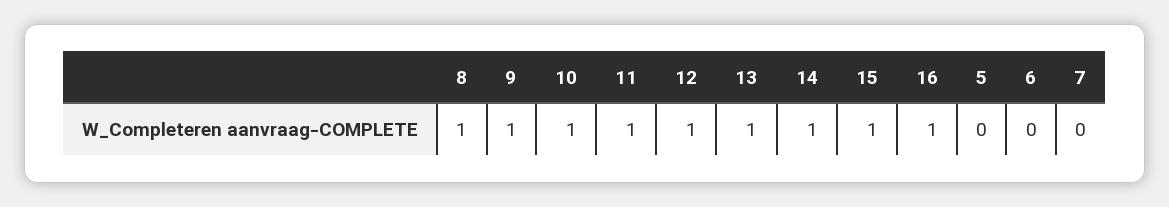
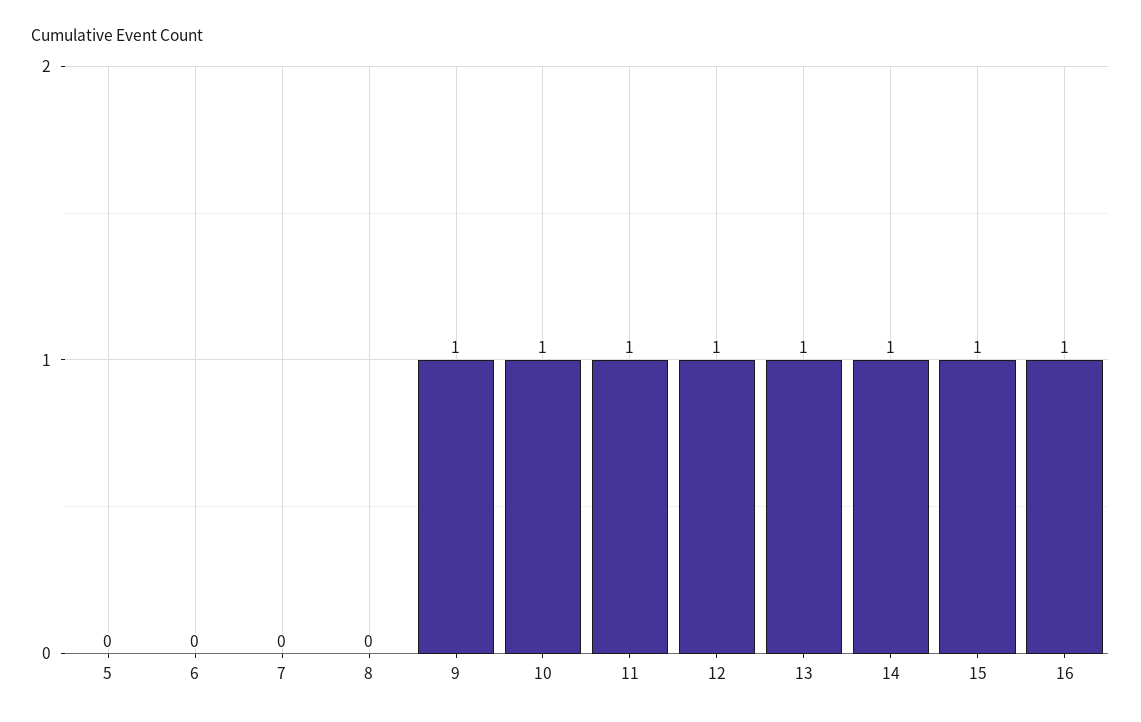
8: 1 -> 0

